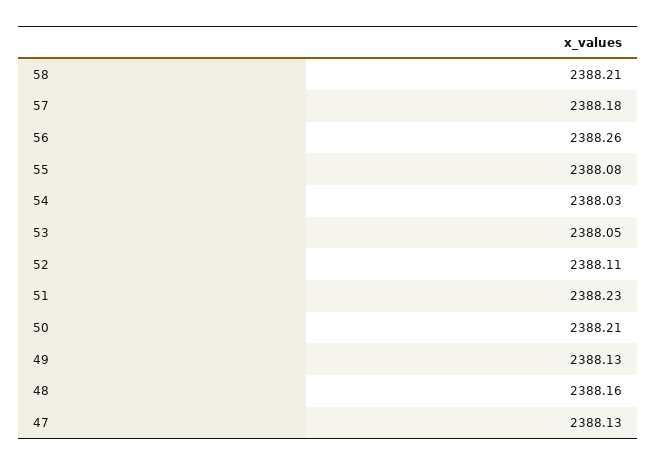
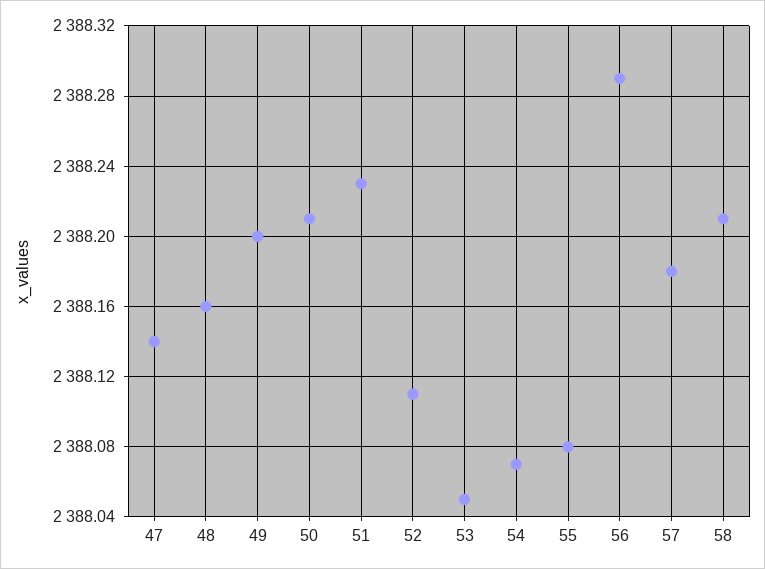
56: 2388.26 -> 2388.29
54: 2388.03 -> 2388.07
49: 2388.13 -> 2388.2
47: 2388.13 -> 2388.14

